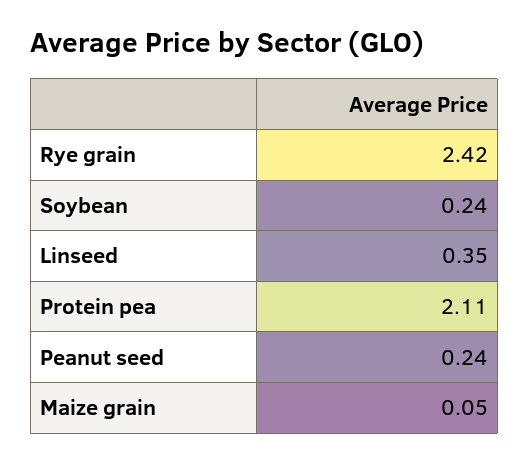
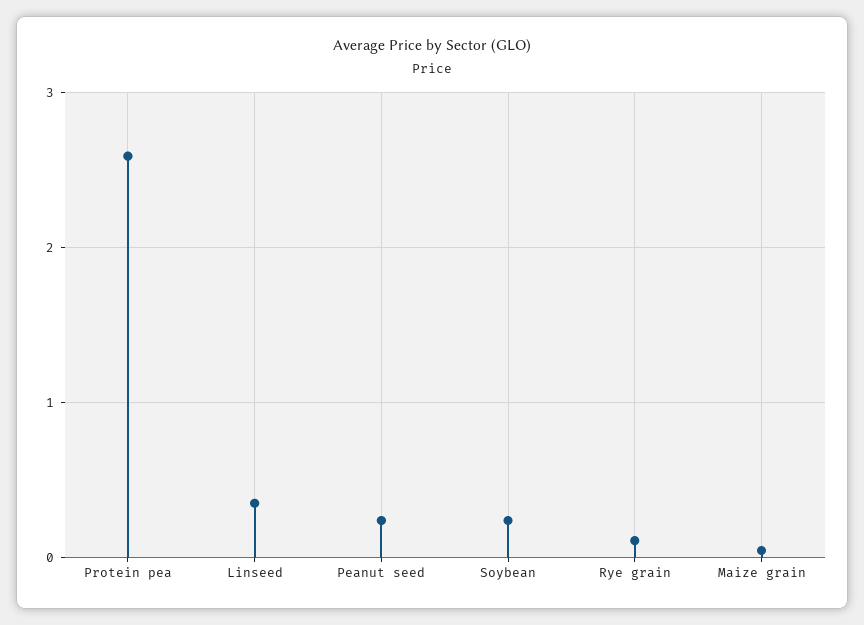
Rye grain: 2.42 -> 0.1
Protein pea: 2.11 -> 2.6

